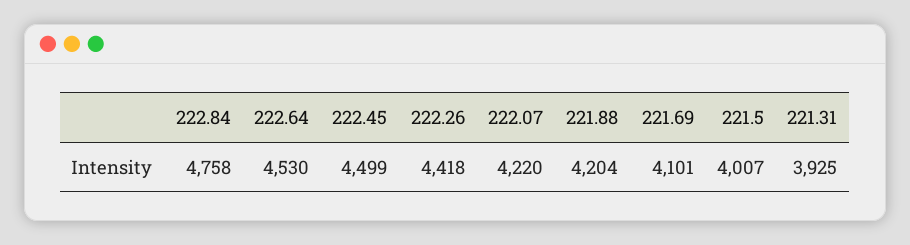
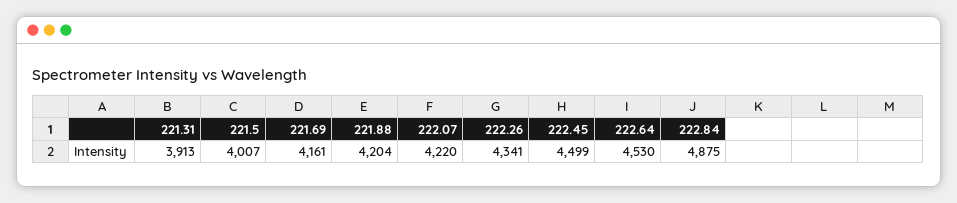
222.84: 4758 -> 4875
222.26: 4418 -> 4341
221.69: 4101 -> 4161
221.31: 3925 -> 3913

